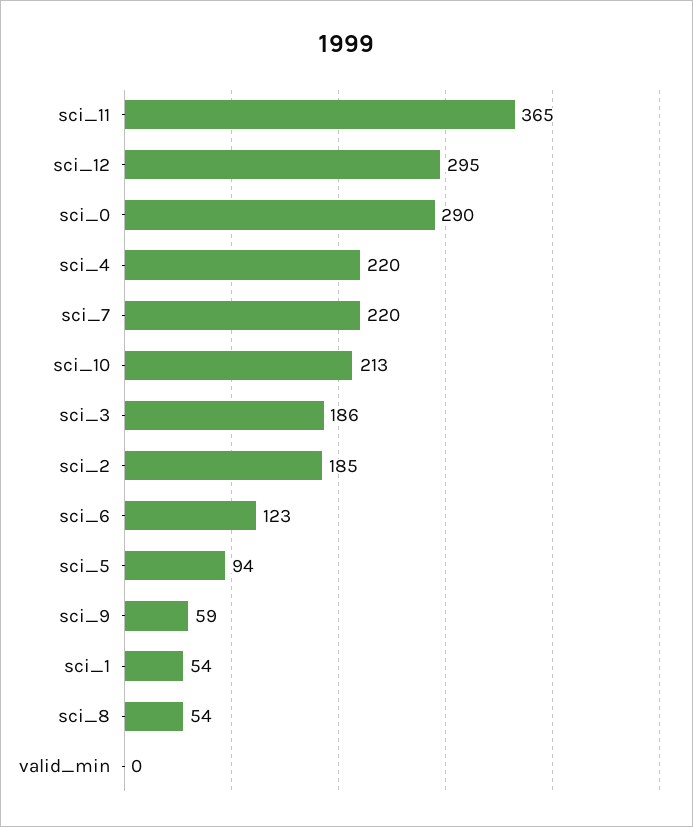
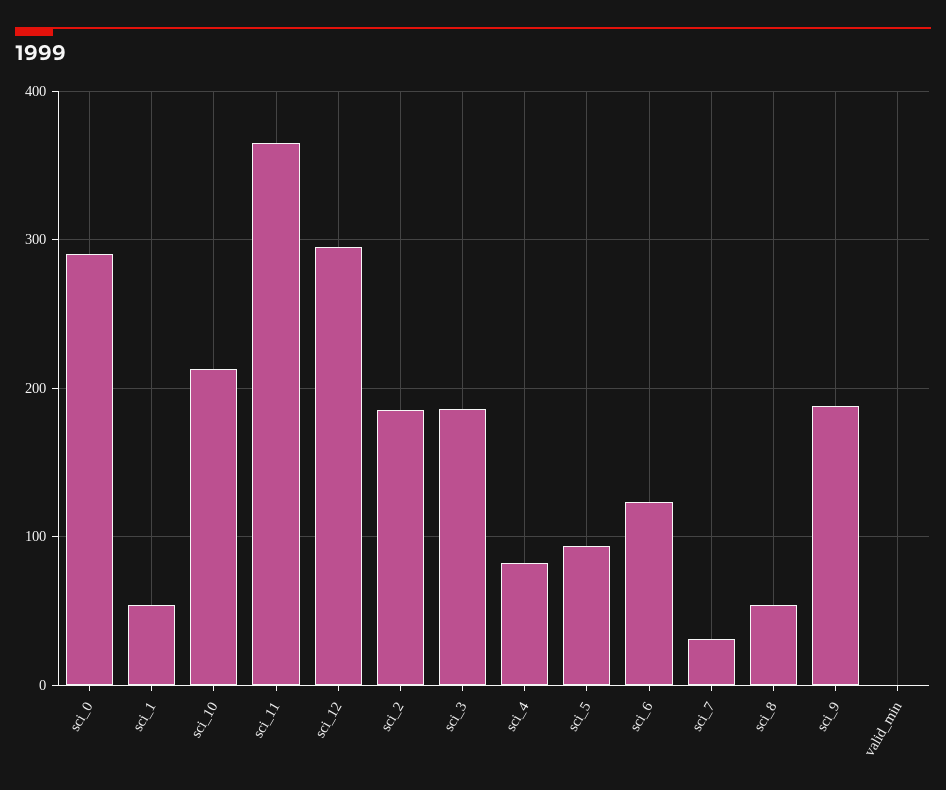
sci_4: 220 -> 80
sci_7: 220 -> 30
sci_9: 59 -> 190

